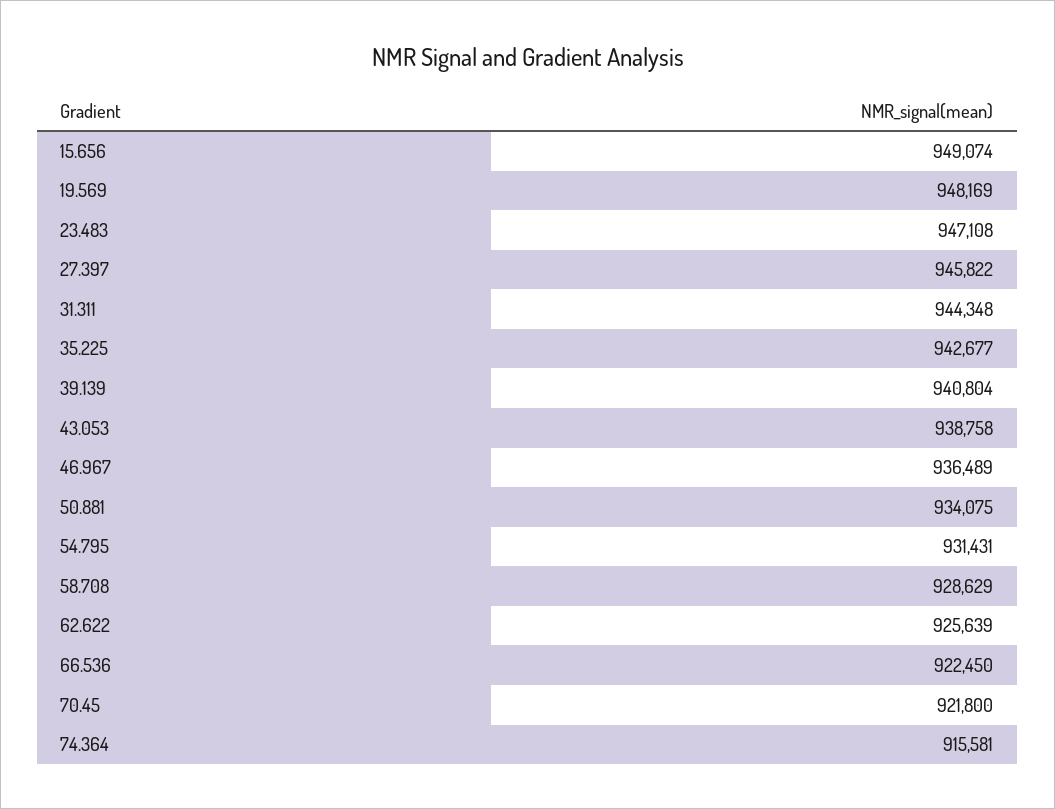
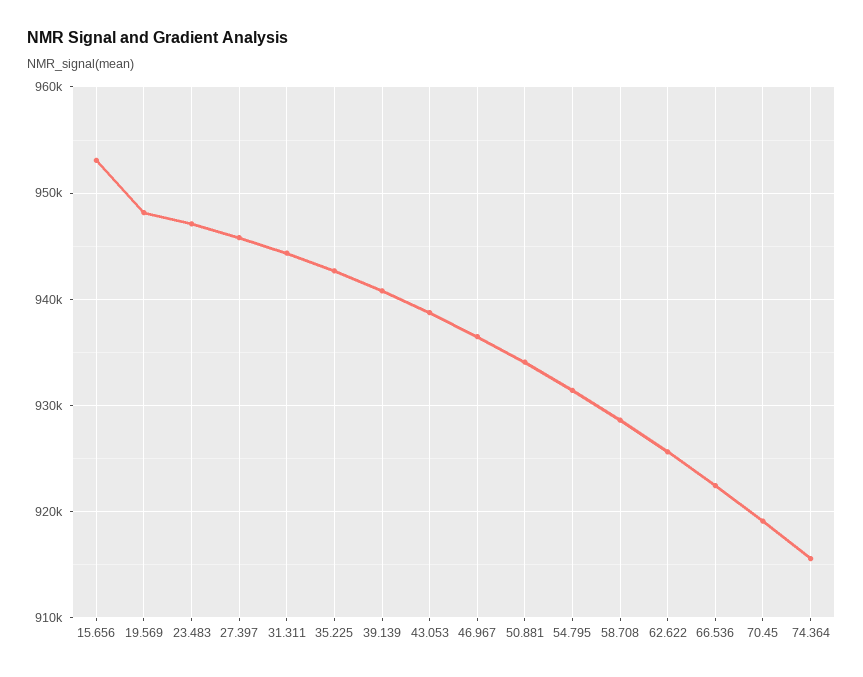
15.656: 949074 -> 953000
70.45: 921800 -> 919000

